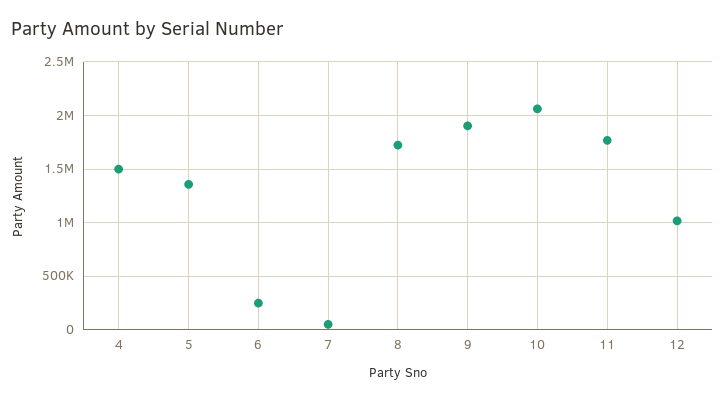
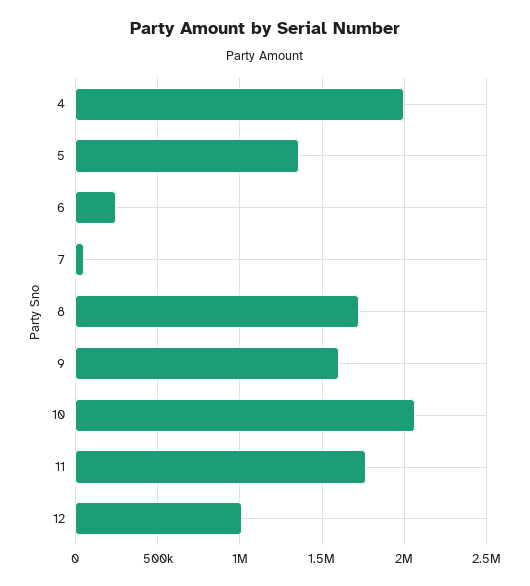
4: 1500000 -> 2000000
9: 1900000 -> 1600000

